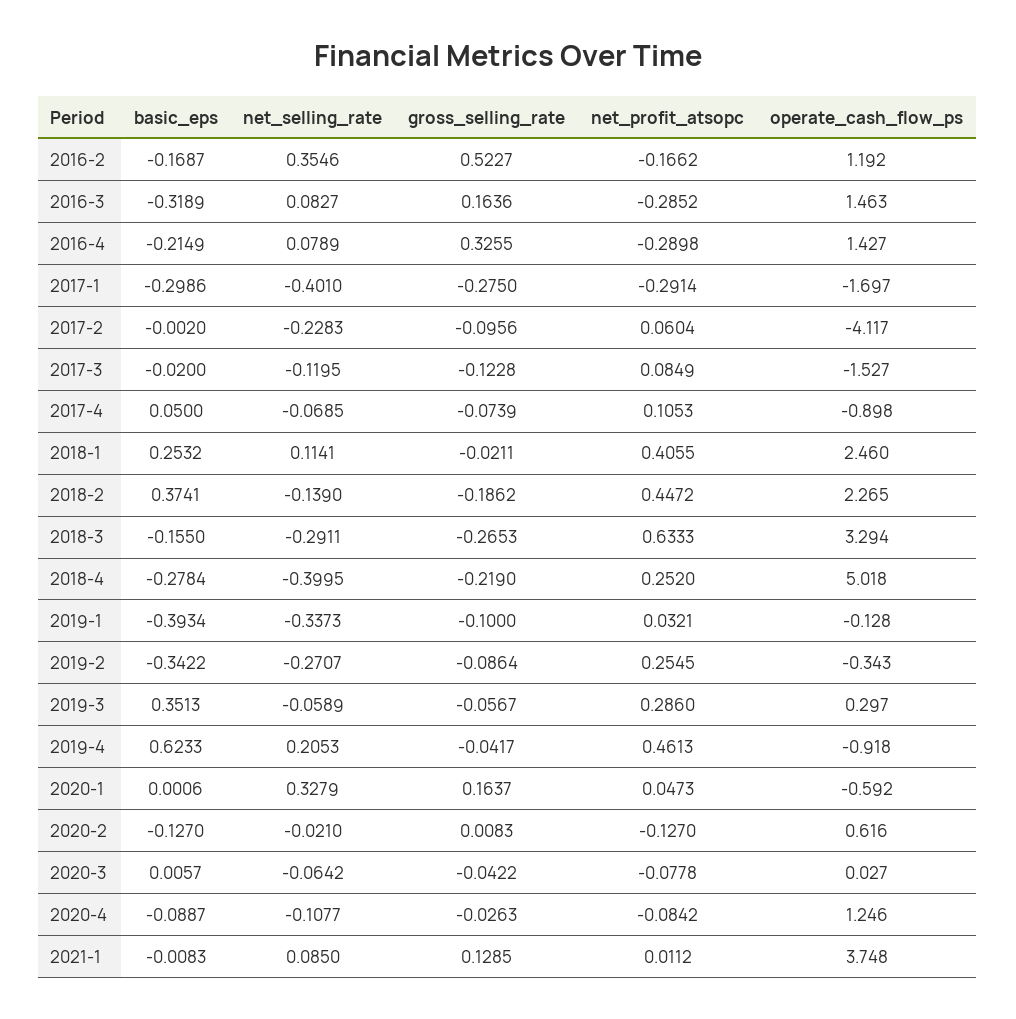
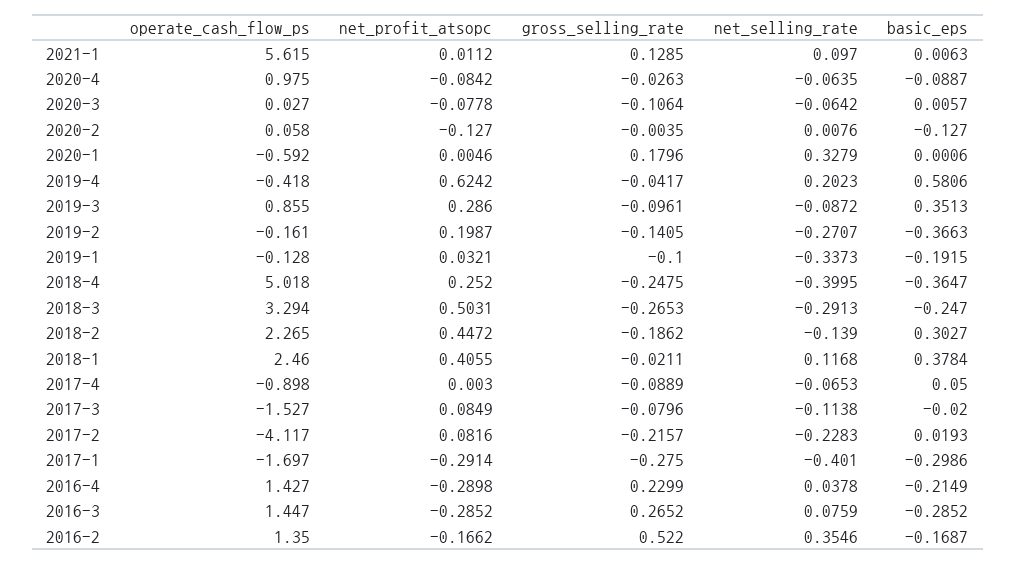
gross_selling_rate, 2016-2: 0.5227 -> 0.522
operate_cash_flow_ps, 2016-2: 1.192 -> 1.35
basic_eps, 2016-3: -0.3189 -> -0.2852
net_selling_rate, 2016-3: 0.0827 -> 0.0759
gross_selling_rate, 2016-3: 0.1636 -> 0.2652
operate_cash_flow_ps, 2016-3: 1.463 -> 1.447
net_selling_rate, 2016-4: 0.0789 -> 0.0378
gross_selling_rate, 2016-4: 0.3255 -> 0.2299
basic_eps, 2017-2: -0.002 -> 0.0193
gross_selling_rate, 2017-2: -0.0956 -> -0.2157
net_profit_atsopc, 2017-2: 0.0604 -> 0.0816
net_selling_rate, 2017-3: -0.1195 -> -0.1138
gross_selling_rate, 2017-3: -0.1228 -> -0.0796
net_selling_rate, 2017-4: -0.0685 -> -0.0653
gross_selling_rate, 2017-4: -0.0739 -> -0.0889
net_profit_atsopc, 2017-4: 0.1053 -> 0.003
basic_eps, 2018-1: 0.2532 -> 0.3784
net_selling_rate, 2018-1: 0.1141 -> 0.1168
basic_eps, 2018-2: 0.3741 -> 0.3027
basic_eps, 2018-3: -0.155 -> -0.247
net_selling_rate, 2018-3: -0.2911 -> -0.2913
net_profit_atsopc, 2018-3: 0.6333 -> 0.5031
basic_eps, 2018-4: -0.2784 -> -0.3647
gross_selling_rate, 2018-4: -0.219 -> -0.2475
basic_eps, 2019-1: -0.3934 -> -0.1915
basic_eps, 2019-2: -0.3422 -> -0.3663
gross_selling_rate, 2019-2: -0.0864 -> -0.1405
net_profit_atsopc, 2019-2: 0.2545 -> 0.1987
operate_cash_flow_ps, 2019-2: -0.343 -> -0.161
net_selling_rate, 2019-3: -0.0589 -> -0.0872
gross_selling_rate, 2019-3: -0.0567 -> -0.0961
operate_cash_flow_ps, 2019-3: 0.297 -> 0.855
basic_eps, 2019-4: 0.6233 -> 0.5806
net_selling_rate, 2019-4: 0.2053 -> 0.2023
net_profit_atsopc, 2019-4: 0.4613 -> 0.6242
operate_cash_flow_ps, 2019-4: -0.918 -> -0.418
gross_selling_rate, 2020-1: 0.1637 -> 0.1796
net_profit_atsopc, 2020-1: 0.0473 -> 0.0046
net_selling_rate, 2020-2: -0.021 -> 0.0076
gross_selling_rate, 2020-2: 0.0083 -> -0.0035
operate_cash_flow_ps, 2020-2: 0.616 -> 0.058
gross_selling_rate, 2020-3: -0.0422 -> -0.1064
net_selling_rate, 2020-4: -0.1077 -> -0.0635
operate_cash_flow_ps, 2020-4: 1.246 -> 0.975
basic_eps, 2021-1: -0.0083 -> 0.0063
net_selling_rate, 2021-1: 0.085 -> 0.097
operate_cash_flow_ps, 2021-1: 3.748 -> 5.615

